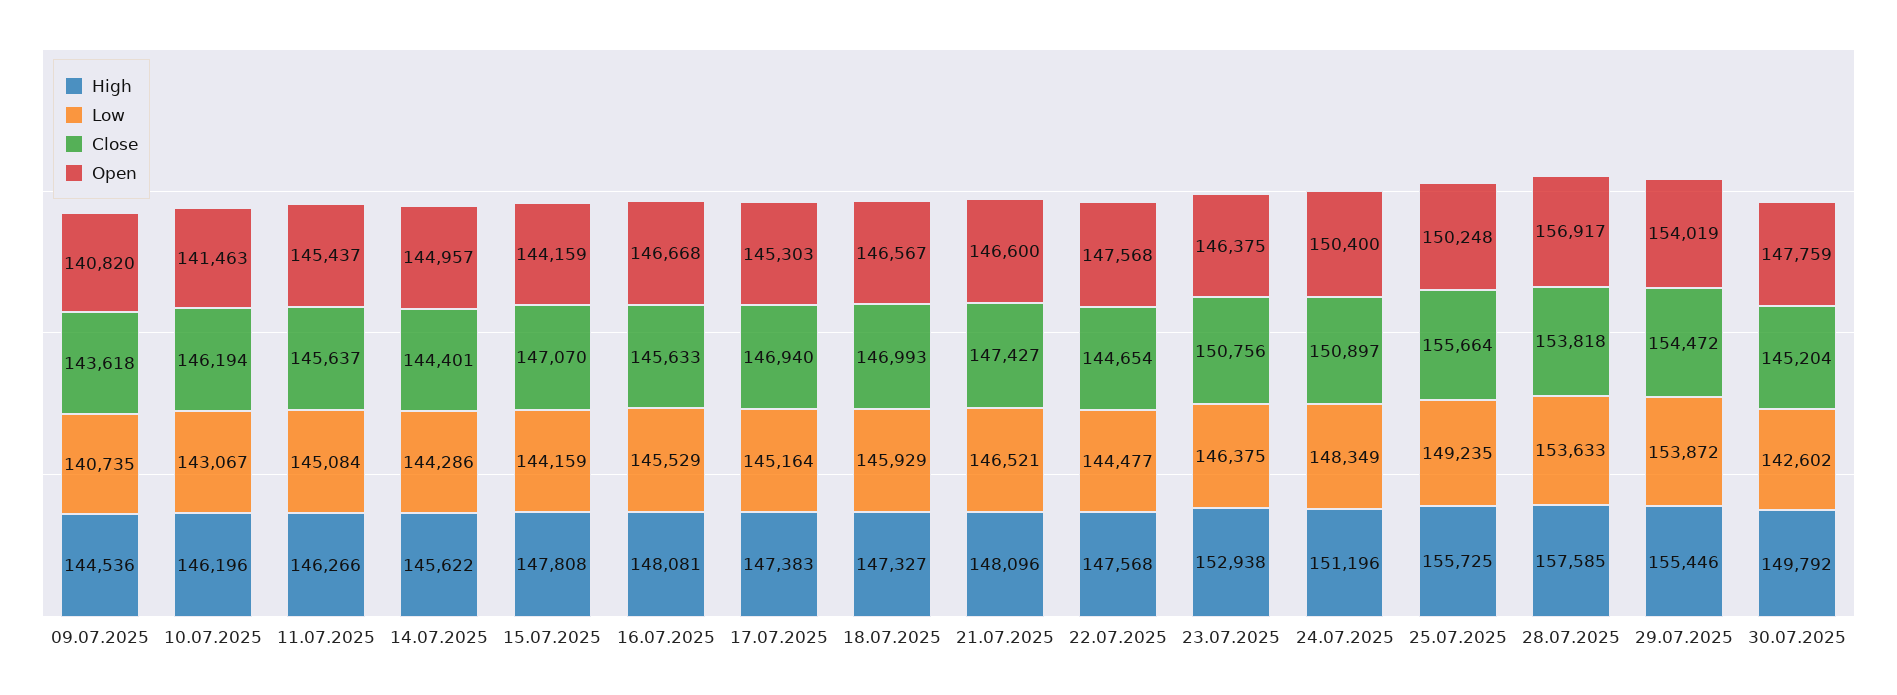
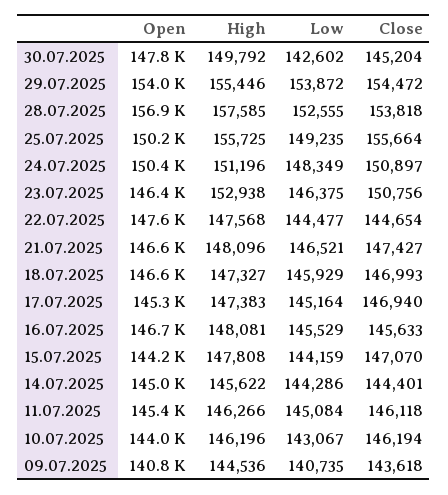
Open, 10.07.2025: 141463 -> 144000
Close, 11.07.2025: 145637 -> 146118
Low, 28.07.2025: 153633 -> 152555

